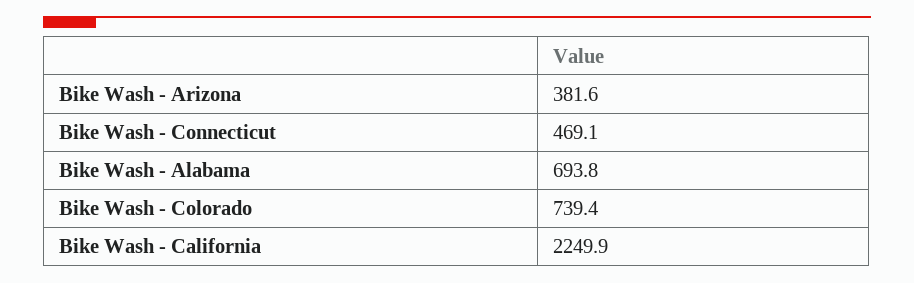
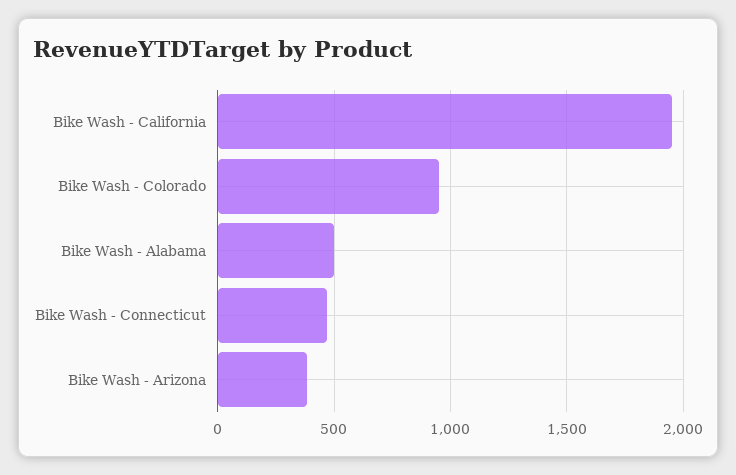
Bike Wash - Alabama: 693.8 -> 500
Bike Wash - Colorado: 739.4 -> 950
Bike Wash - California: 2249.9 -> 1950

